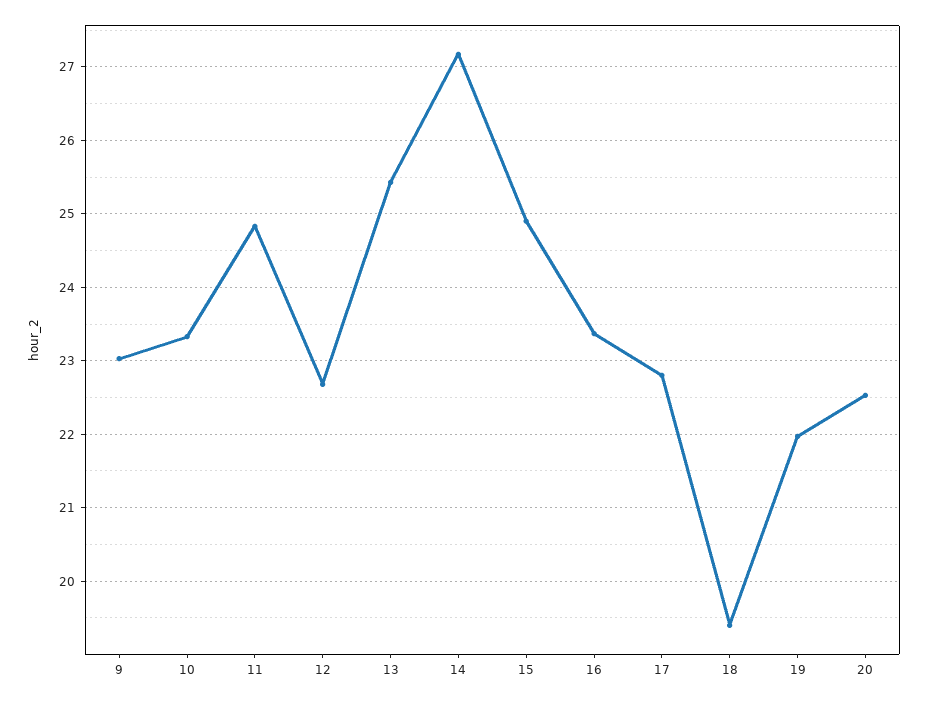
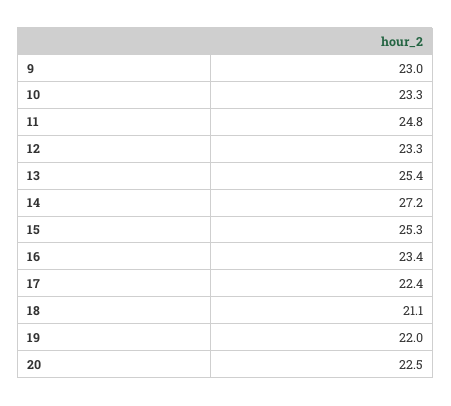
12: 22.7 -> 23.3
15: 24.9 -> 25.3
17: 22.8 -> 22.4
18: 19.4 -> 21.1

